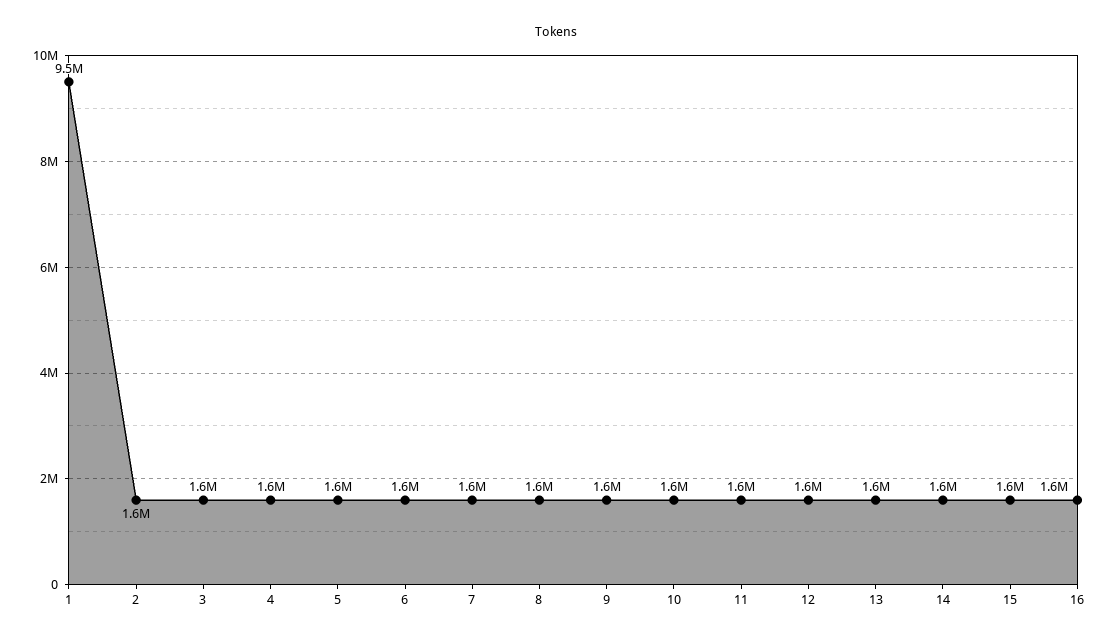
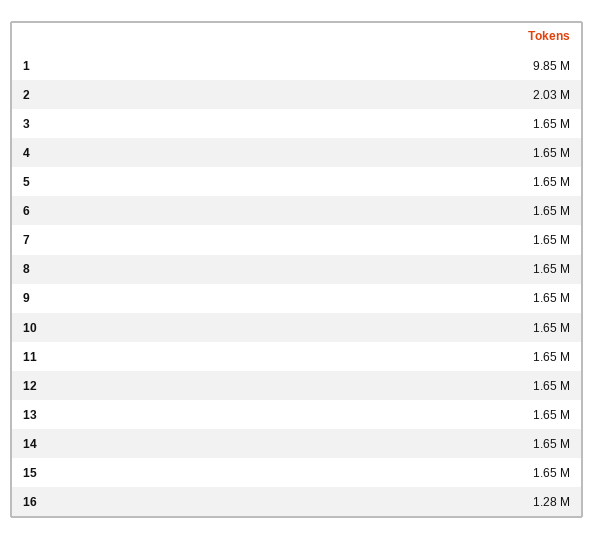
1: 9500000 -> 9850000
2: 1600000 -> 2030000
16: 1600000 -> 1280000

